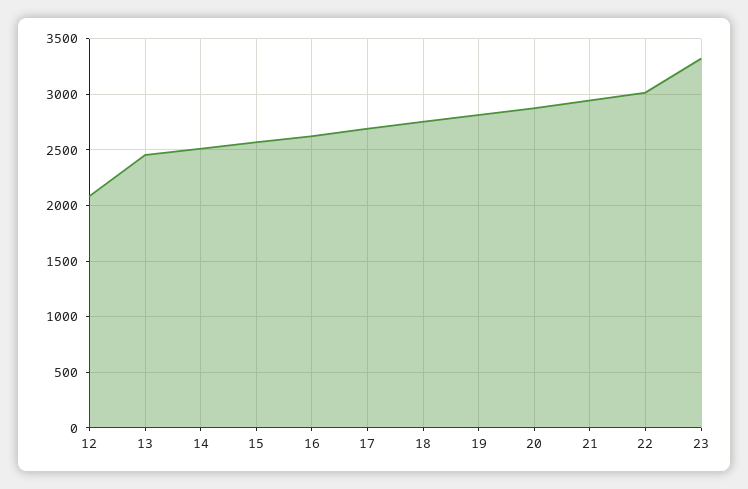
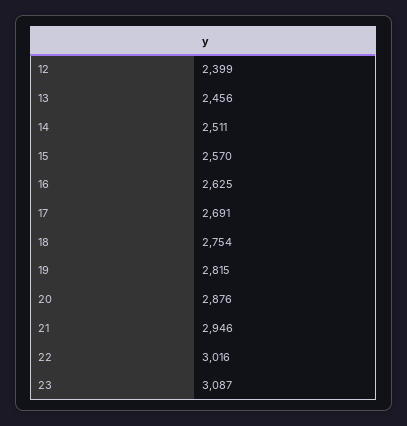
12: 2100 -> 2399
23: 3300 -> 3087

